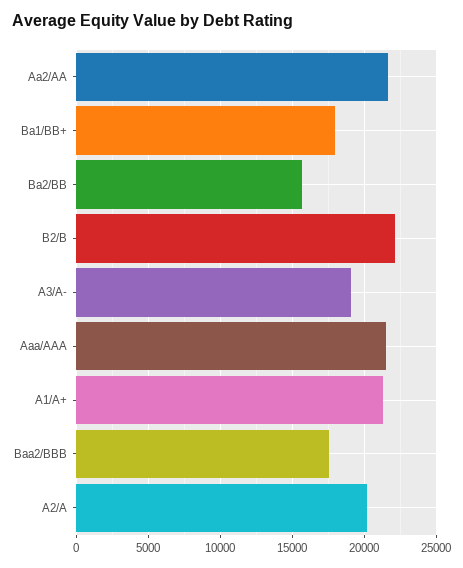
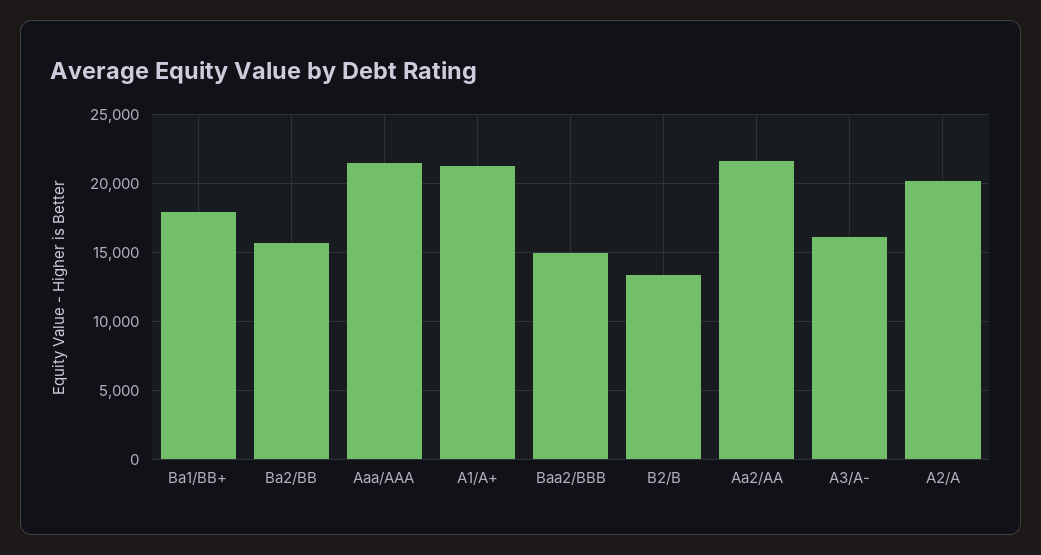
B2/B: 22000 -> 13500
A3/A-: 19000 -> 16000
Baa2/BBB: 17500 -> 15000

